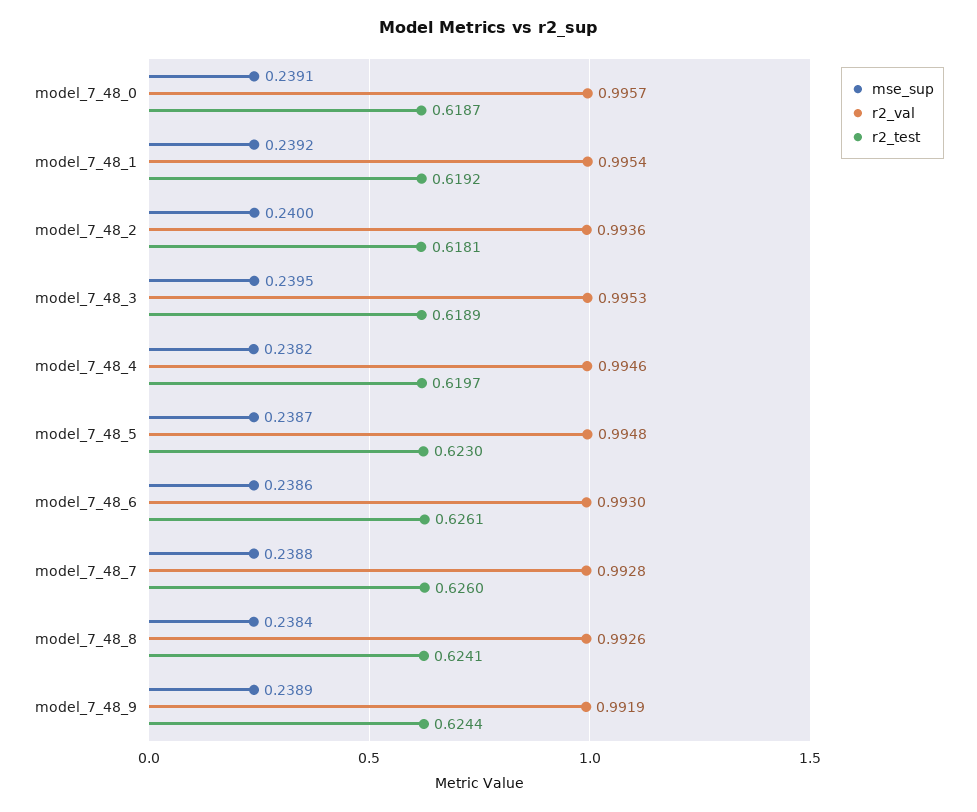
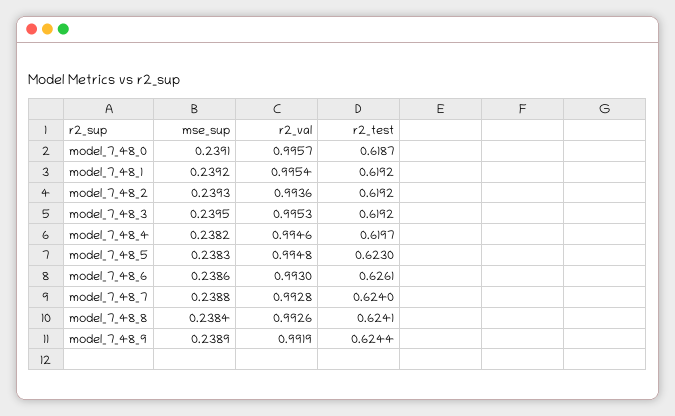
mse_sup, model_7_48_2: 0.24 -> 0.2393
r2_test, model_7_48_2: 0.6181 -> 0.6192
r2_test, model_7_48_3: 0.6189 -> 0.6192
mse_sup, model_7_48_5: 0.2387 -> 0.2383
r2_test, model_7_48_7: 0.626 -> 0.624

